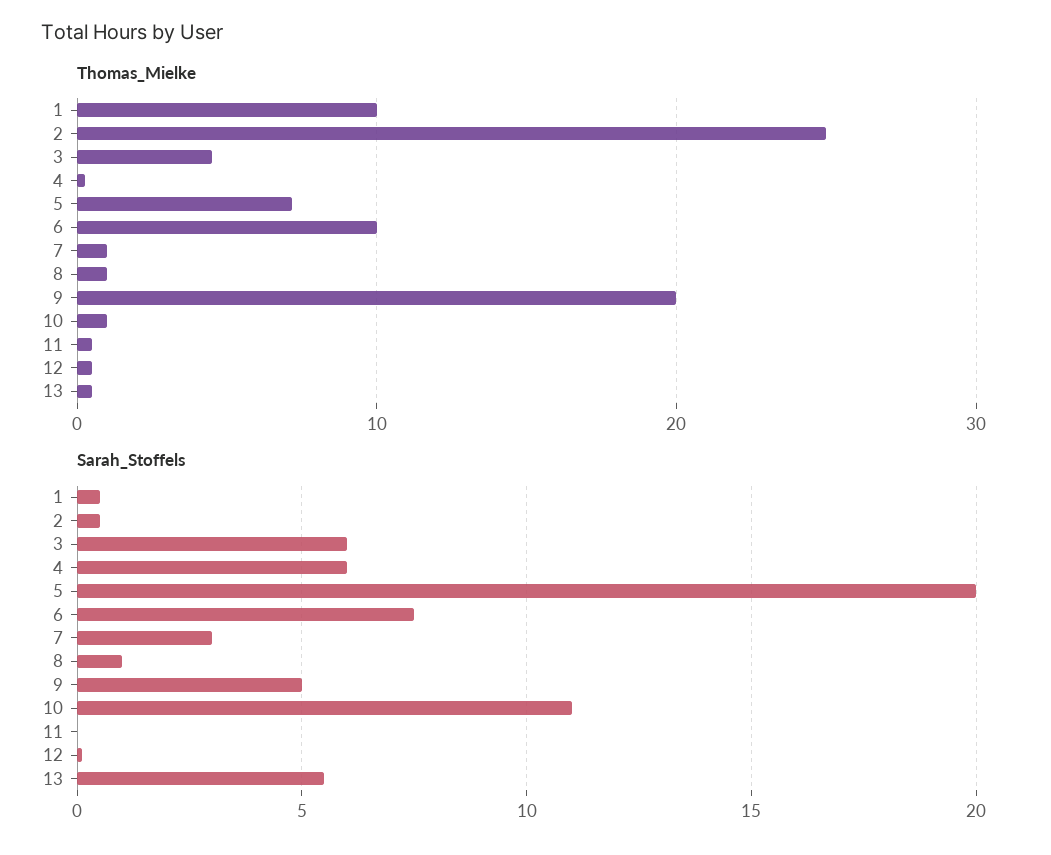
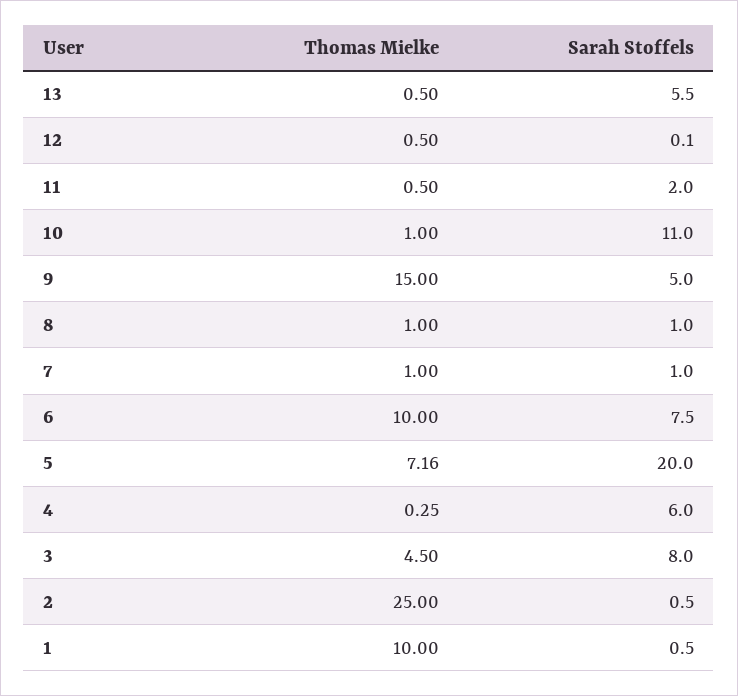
Thomas_Mielke, 9: 20 -> 15
Sarah_Stoffels, 3: 6 -> 8
Sarah_Stoffels, 7: 3 -> 1
Sarah_Stoffels, 11: 0 -> 2

